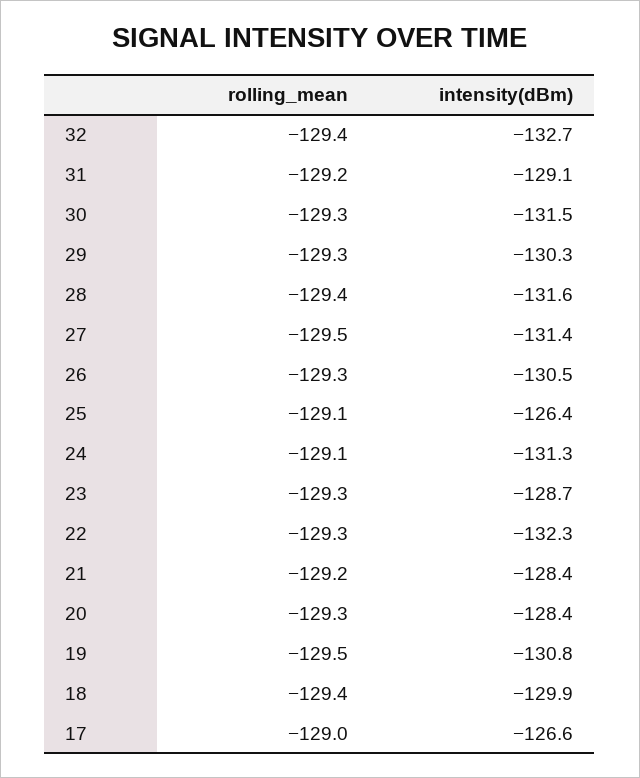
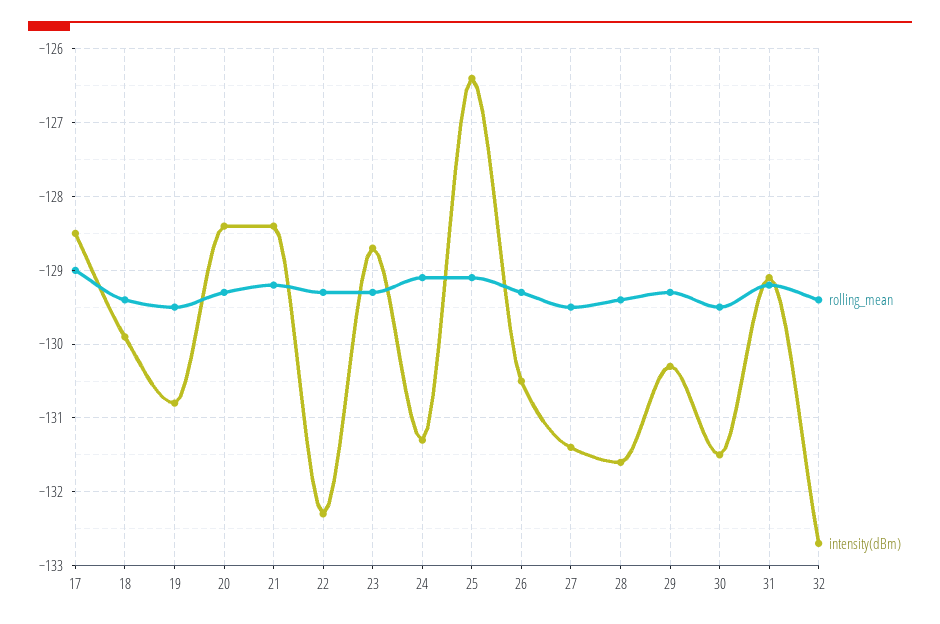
rolling_mean, 30: -129.3 -> -129.5
intensity(dBm), 17: -126.6 -> -128.5

